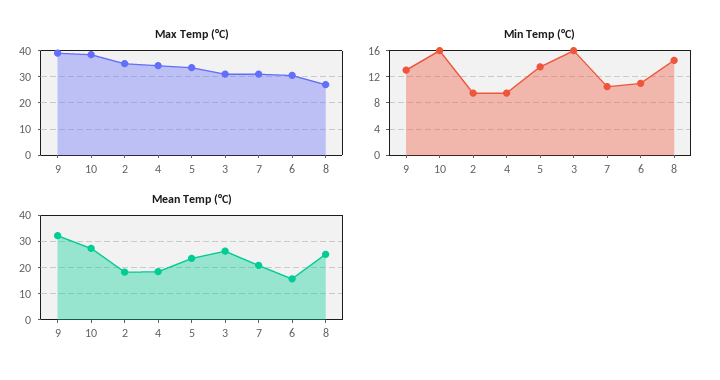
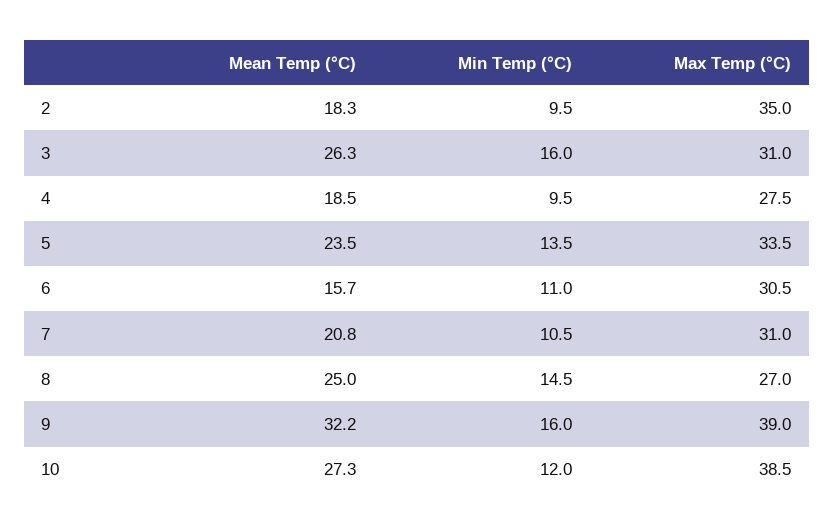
Max Temp (°C), 4: 35 -> 27.5
Min Temp (°C), 9: 13 -> 16
Min Temp (°C), 10: 16 -> 12

